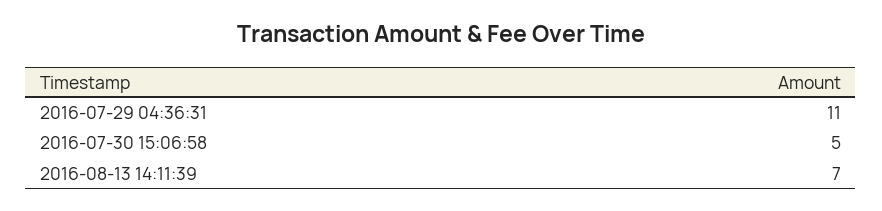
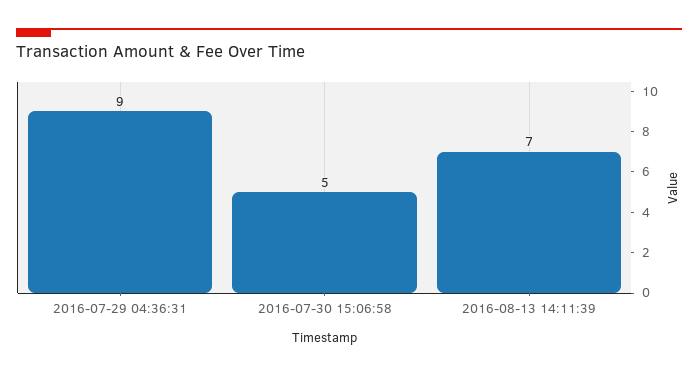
2016-07-29 04:36:31: 11 -> 9

